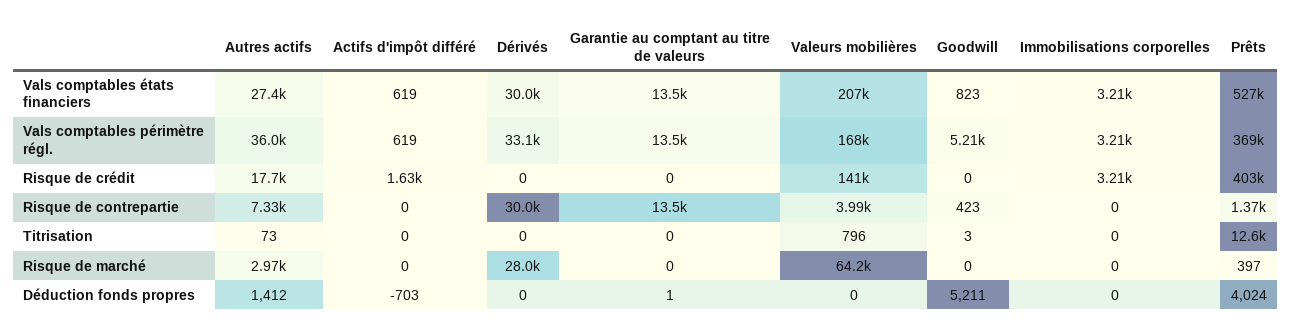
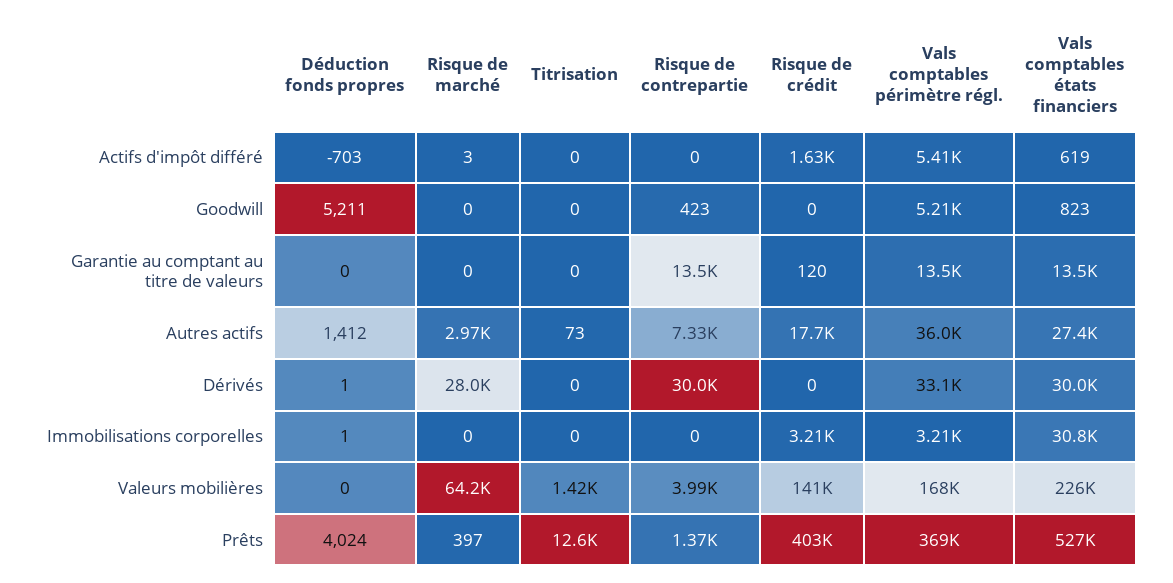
Valeurs mobilières, Vals comptables états financiers: 207000 -> 226000
Immobilisations corporelles, Vals comptables états financiers: 3210 -> 30800
Actifs d'impôt différé, Vals comptables périmètre régl.: 619 -> 5410
Garantie au comptant au titre de valeurs, Risque de crédit: 0 -> 120
Valeurs mobilières, Titrisation: 796 -> 1420
Goodwill, Titrisation: 3 -> 0
Actifs d'impôt différé, Risque de marché: 0 -> 3
Dérivés, Déduction fonds propres: 0 -> 1
Garantie au comptant au titre de valeurs, Déduction fonds propres: 1 -> 0
Immobilisations corporelles, Déduction fonds propres: 0 -> 1

